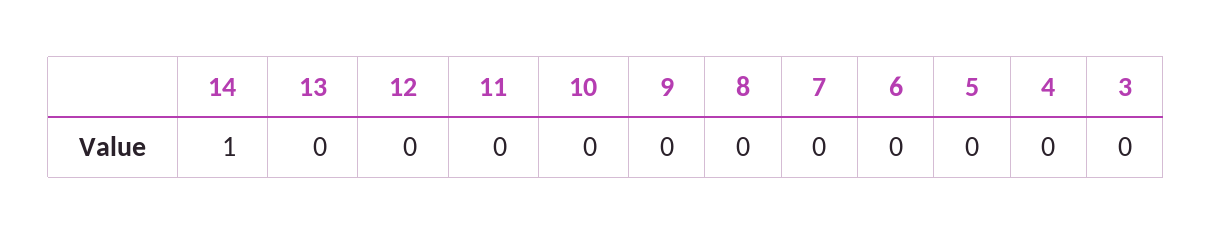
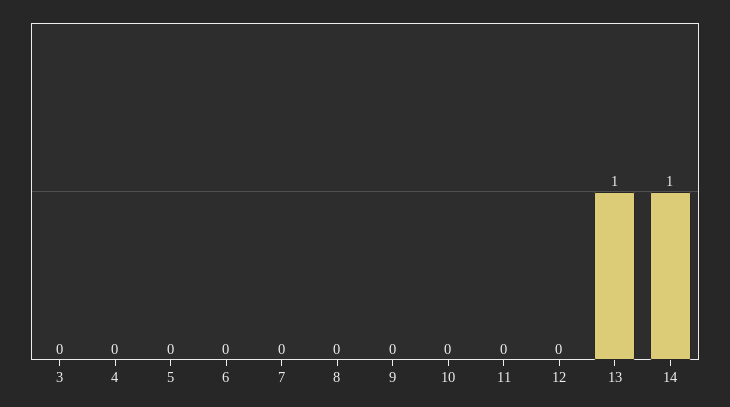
13: 0 -> 1

